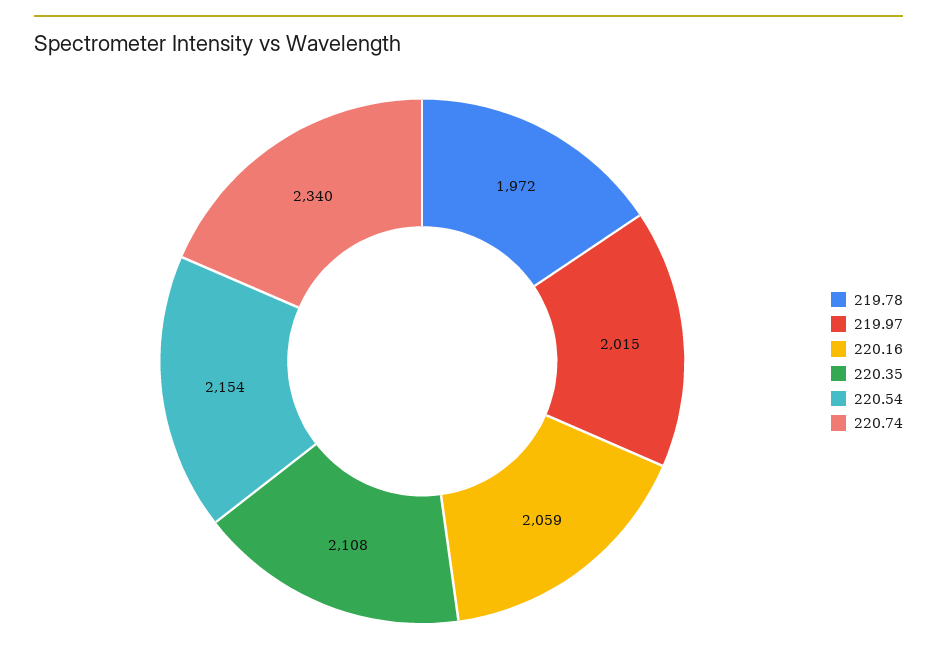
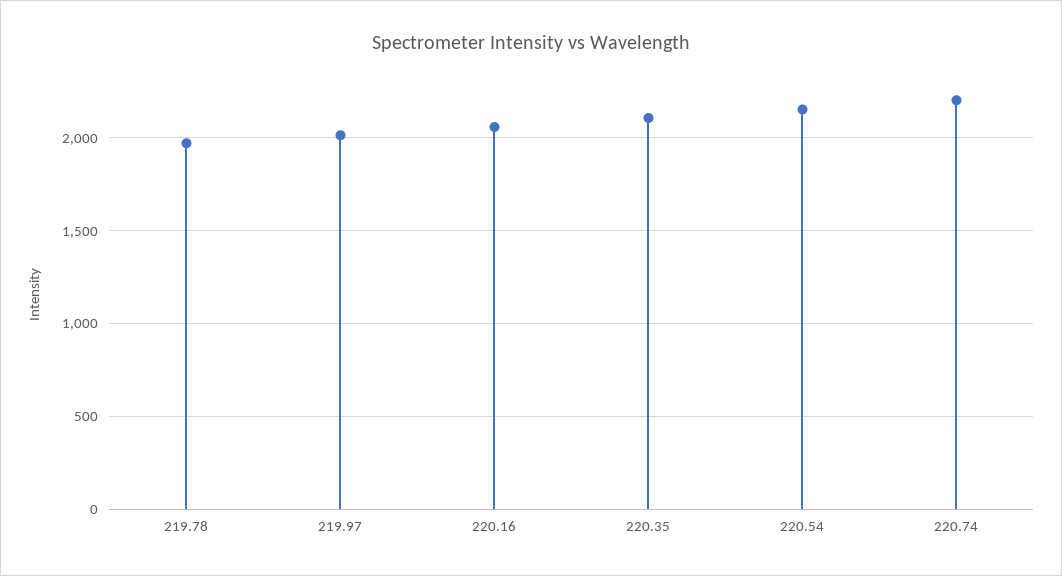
220.74: 2340 -> 2200

